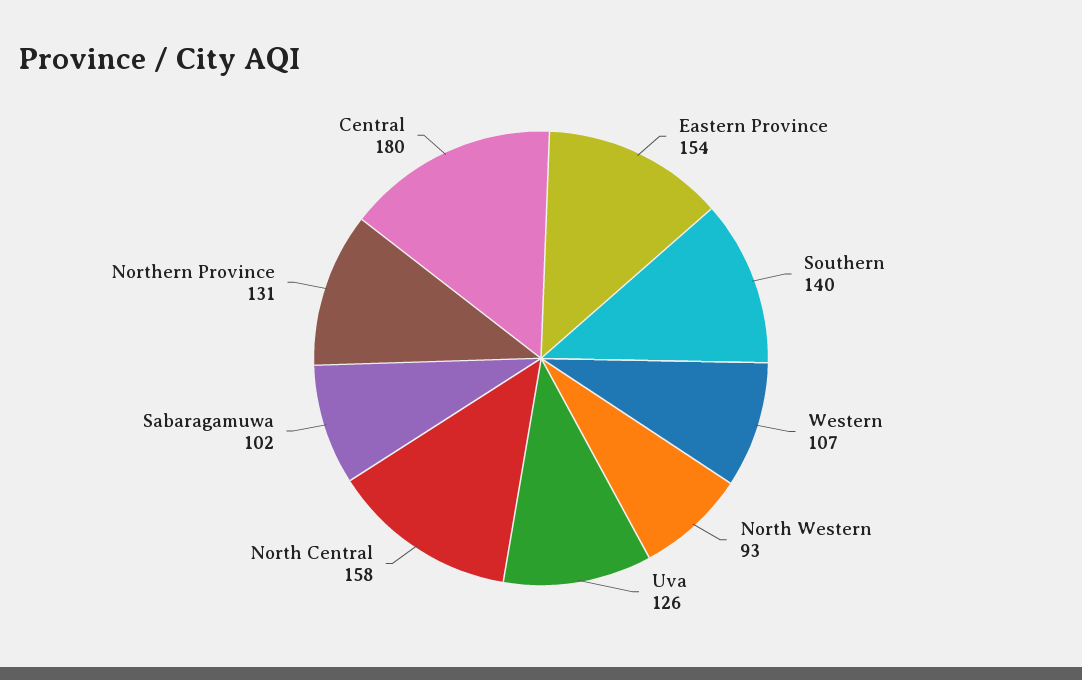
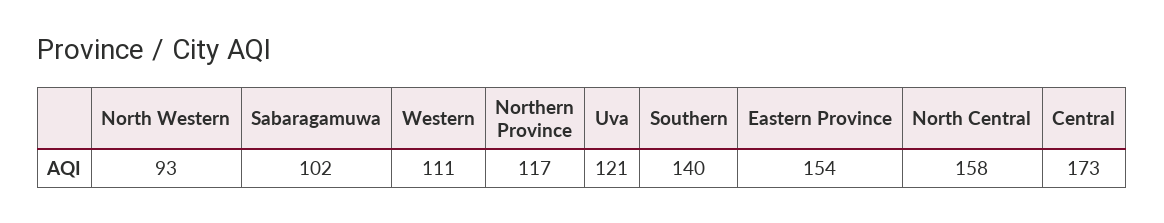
Western: 107 -> 111
Uva: 126 -> 121
Northern Province: 131 -> 117
Central: 180 -> 173

